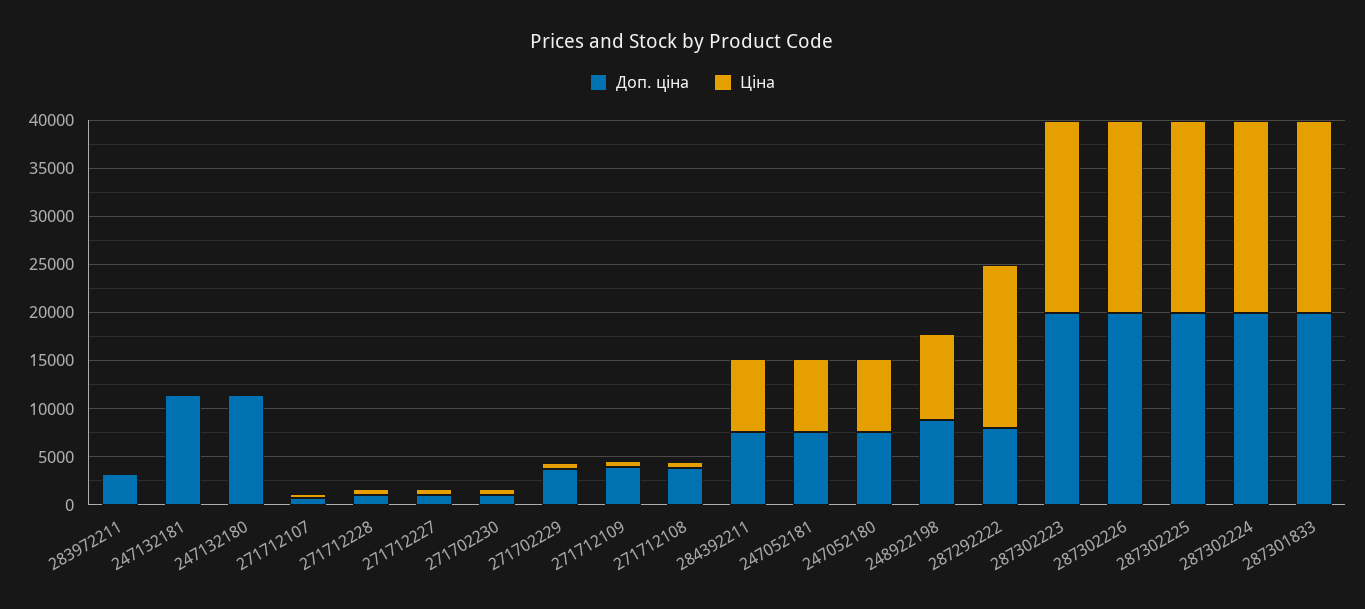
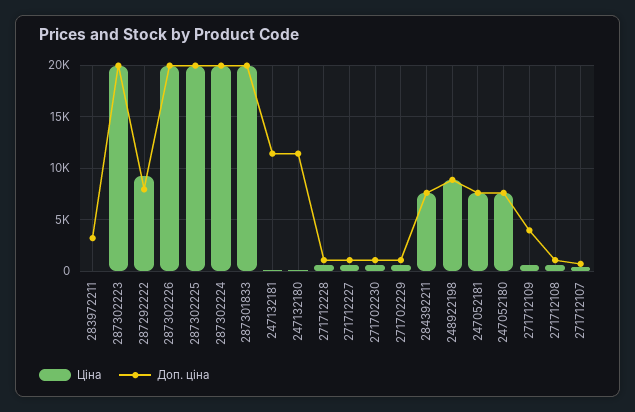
Доп. ціна, 271702229: 4000 -> 1000
Доп. ціна, 271712108: 4000 -> 1000
Ціна, 287292222: 17000 -> 9000

